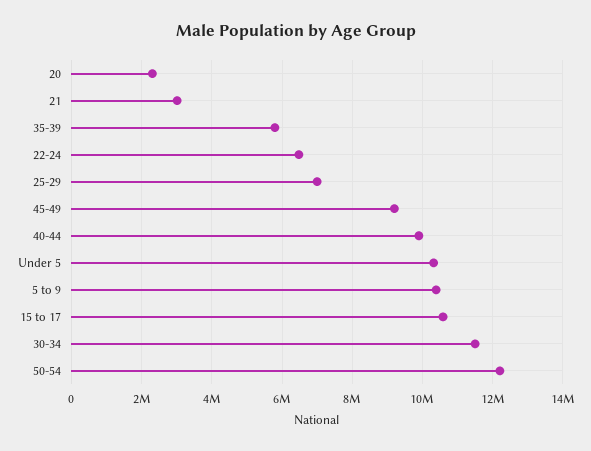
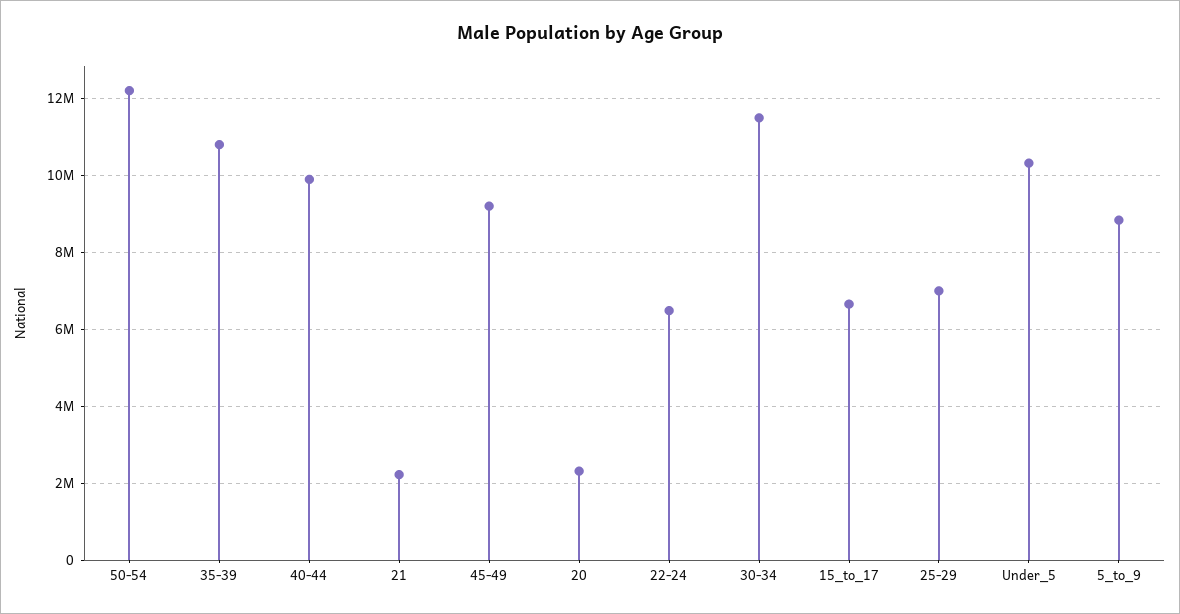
21: 3000000 -> 2200000
35-39: 5800000 -> 10800000
5 to 9: 10400000 -> 8800000
15 to 17: 10600000 -> 6600000

